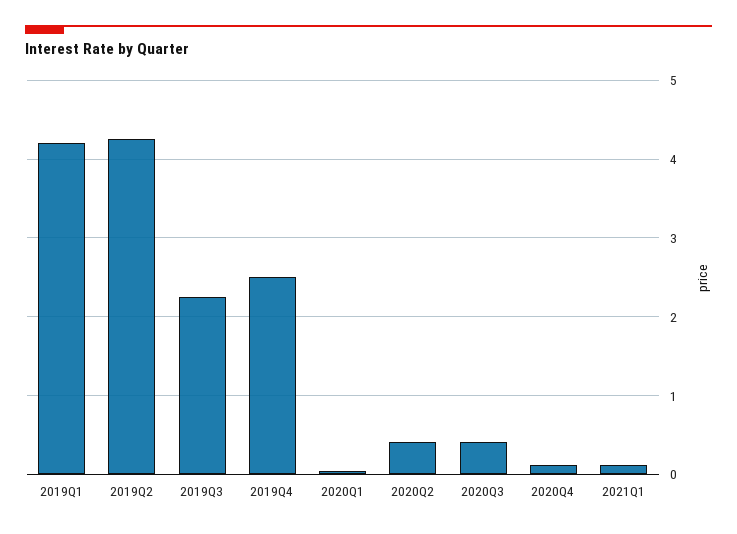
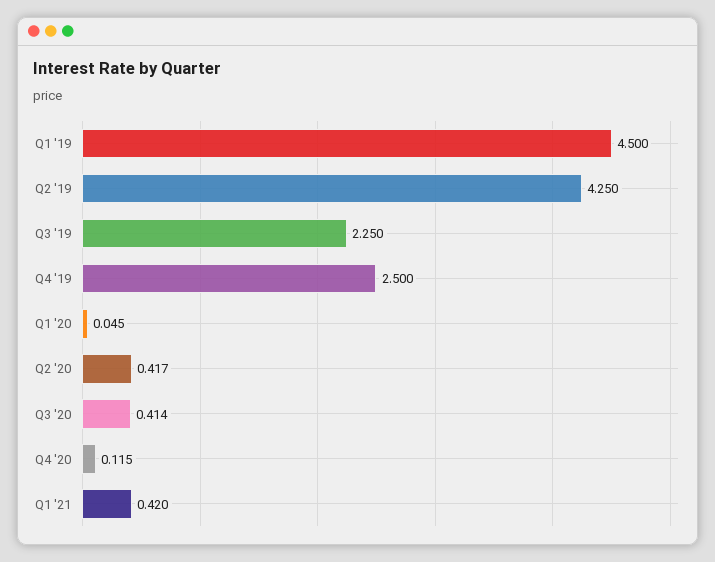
2019Q1: 4.2 -> 4.5
2021Q1: 0.1 -> 0.42

